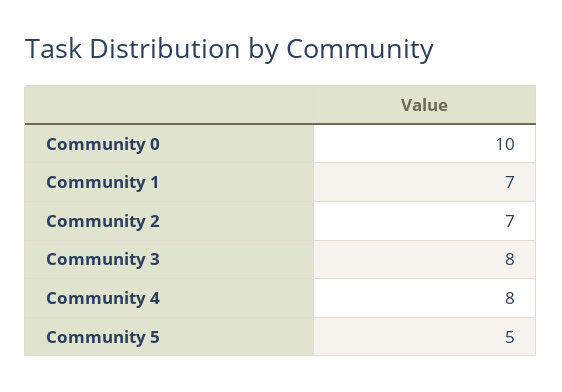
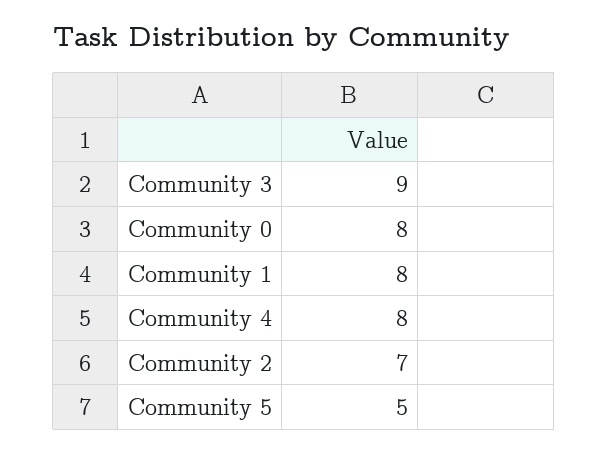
Community 0: 10 -> 8
Community 1: 7 -> 8
Community 3: 8 -> 9

